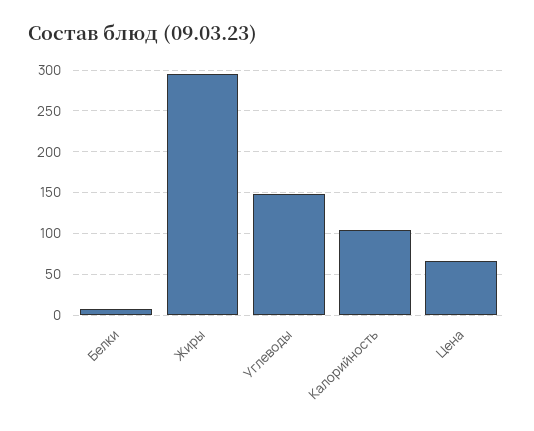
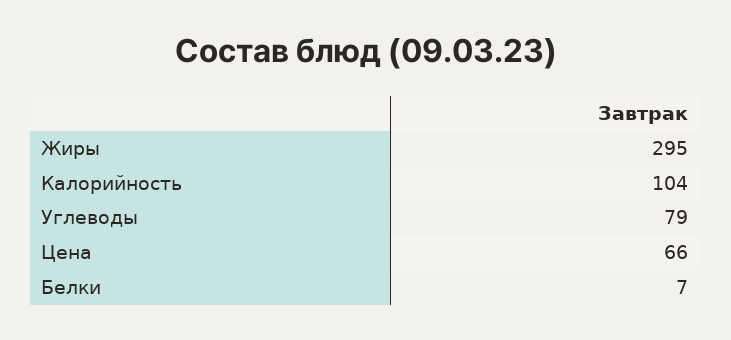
Углеводы: 150 -> 79

